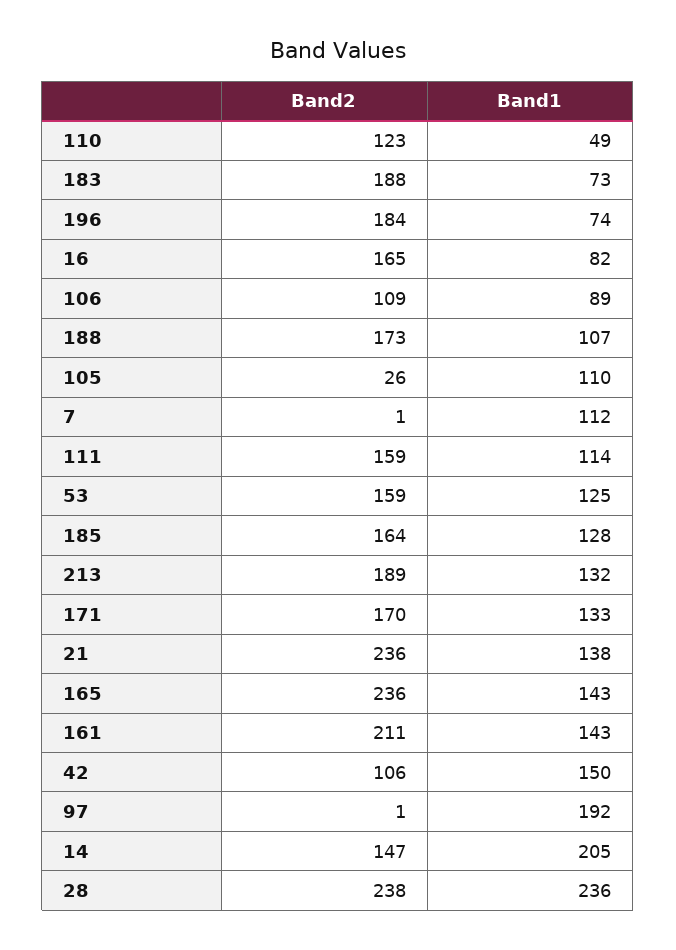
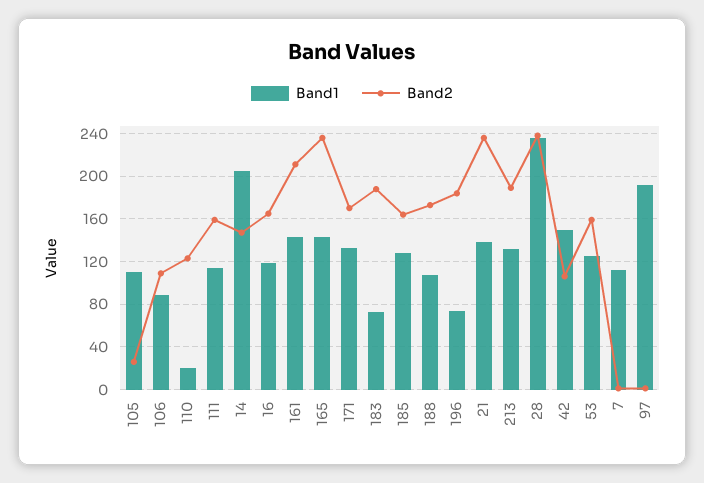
Band1, 110: 49 -> 20
Band1, 16: 82 -> 120

